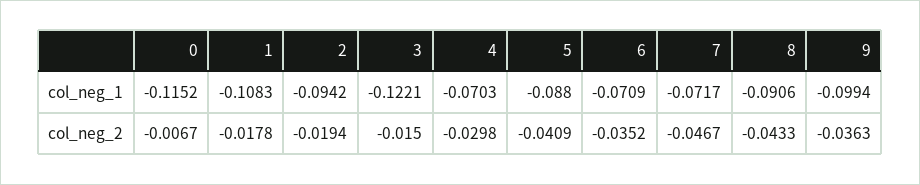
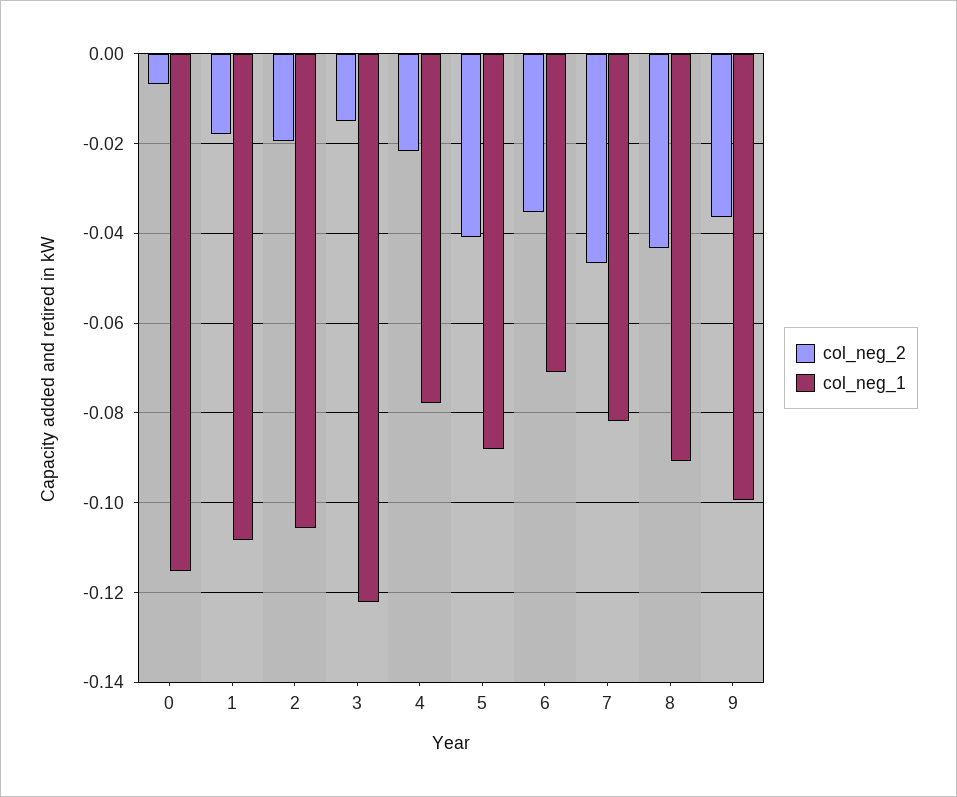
col_neg_1, 2: -0.0942 -> -0.106
col_neg_1, 4: -0.0703 -> -0.078
col_neg_1, 7: -0.0717 -> -0.082
col_neg_2, 4: -0.0298 -> -0.022

